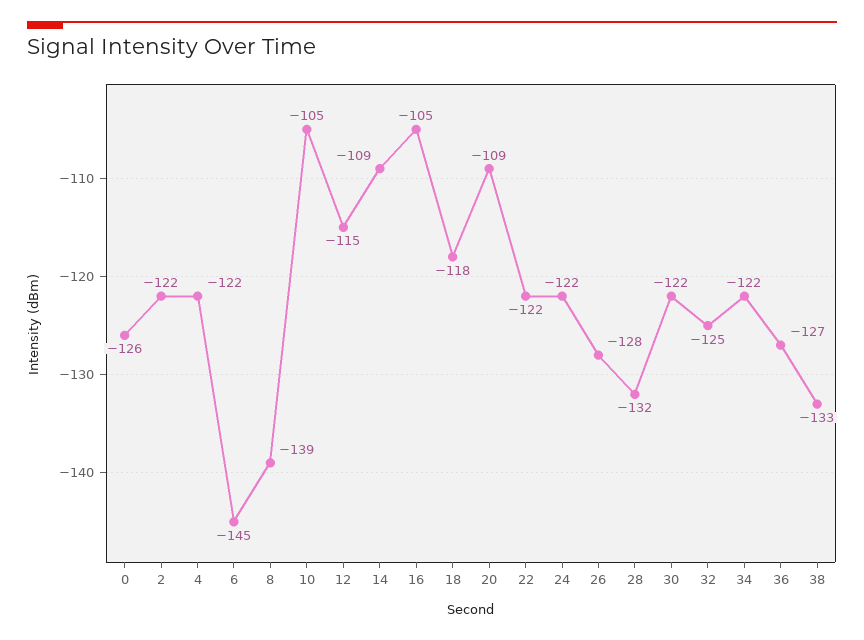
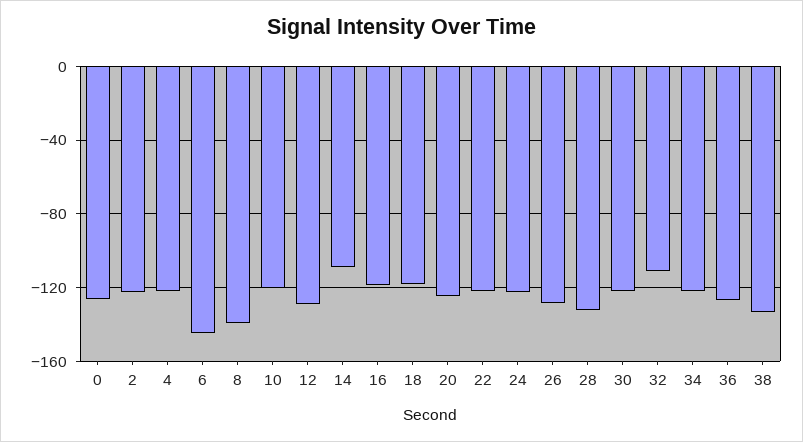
10: -105 -> -120
12: -115 -> -130
16: -105 -> -120
20: -109 -> -125
32: -125 -> -110

